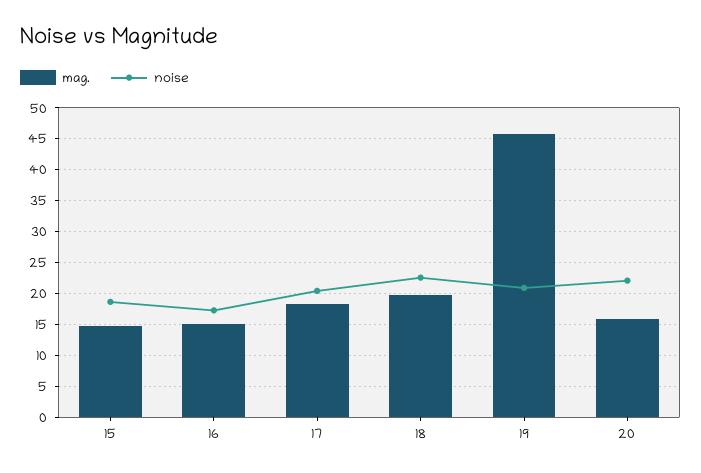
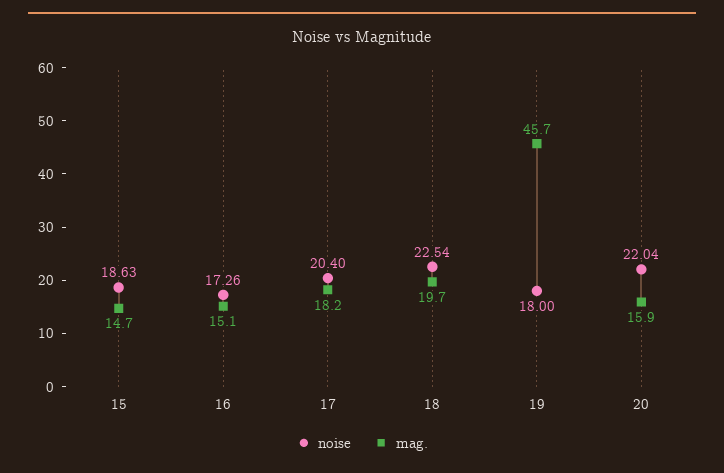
noise, 19: 21 -> 18

